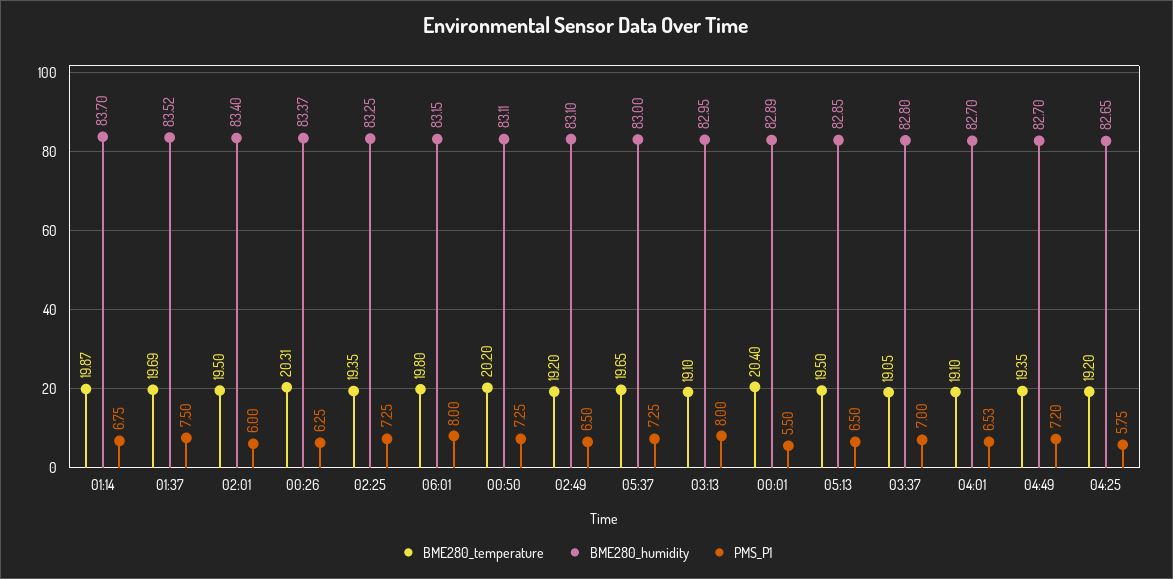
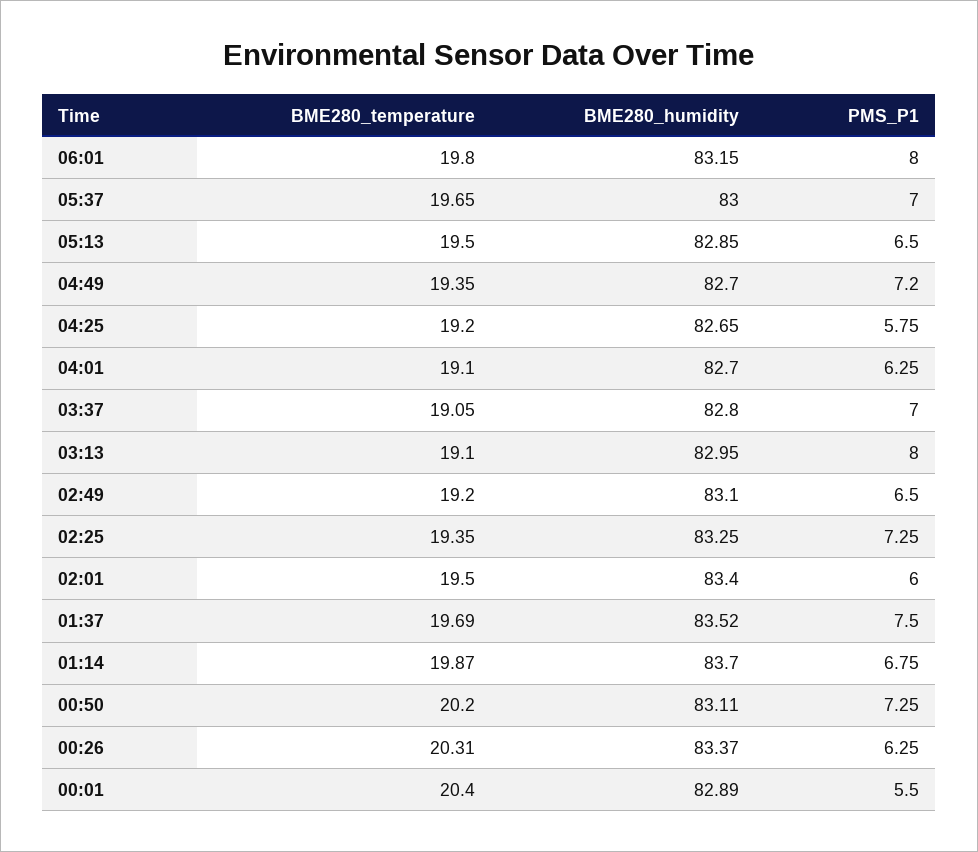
PMS_P1, 05:37: 7.25 -> 7
PMS_P1, 04:01: 6.53 -> 6.25

